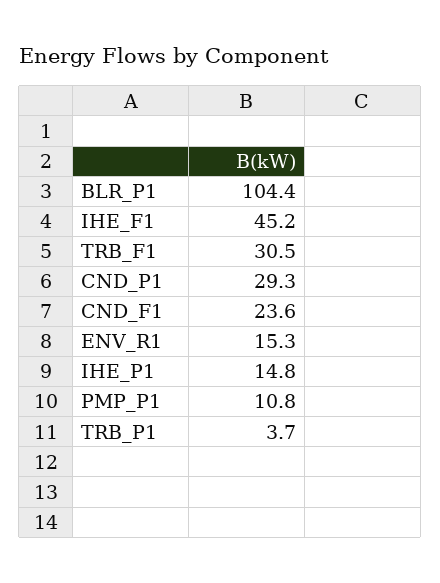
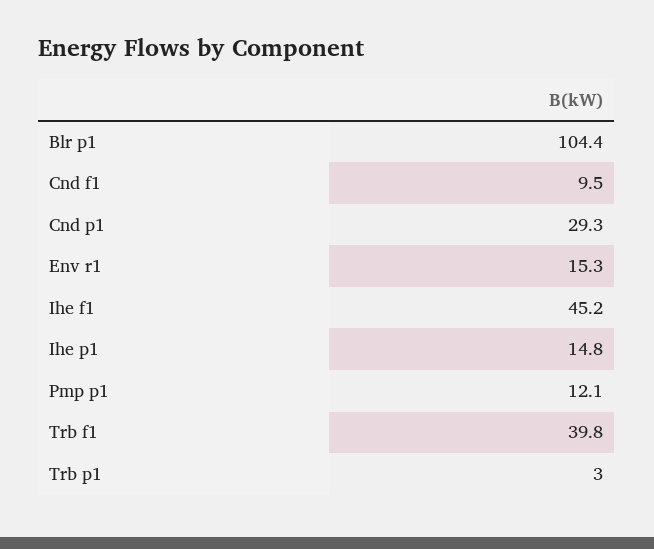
TRB_F1: 30.5 -> 39.8
CND_F1: 23.6 -> 9.5
PMP_P1: 10.8 -> 12.1
TRB_P1: 3.7 -> 3

